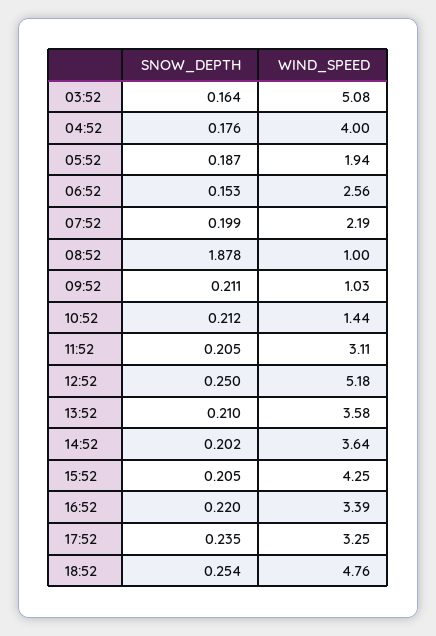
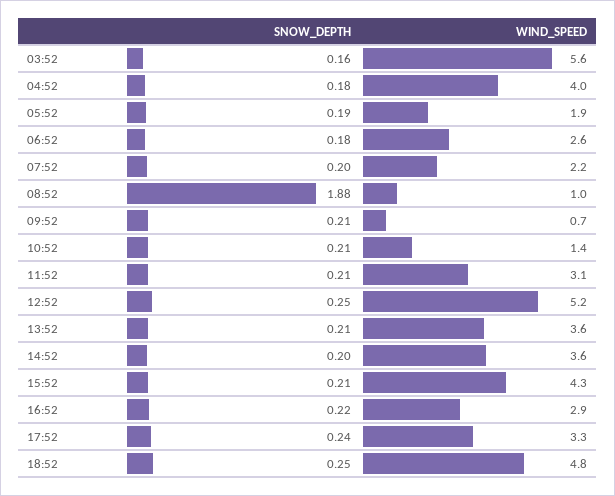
WIND_SPEED, 03:52: 5.08 -> 5.6
SNOW_DEPTH, 06:52: 0.153 -> 0.18
WIND_SPEED, 09:52: 1.03 -> 0.7
WIND_SPEED, 16:52: 3.39 -> 2.9

